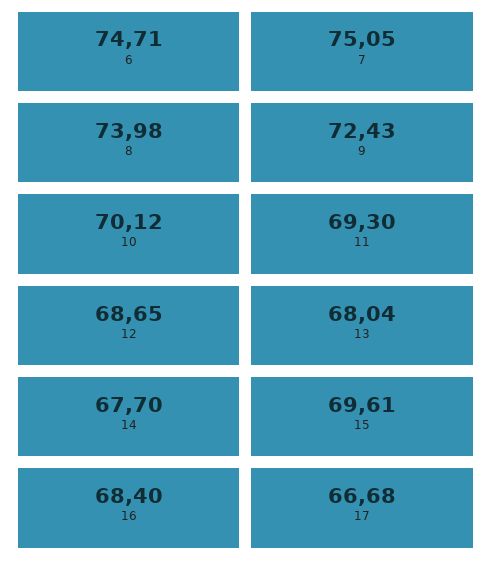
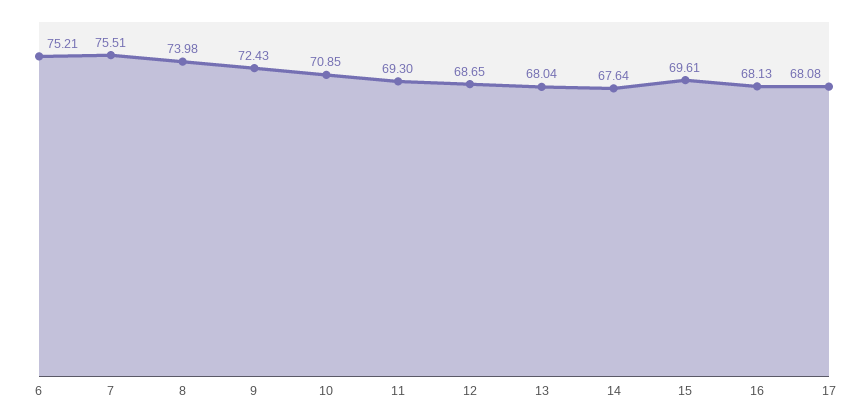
6: 74.71 -> 75.21
7: 75.05 -> 75.51
10: 70.12 -> 70.85
14: 67.7 -> 67.64
16: 68.4 -> 68.13
17: 66.68 -> 68.08

